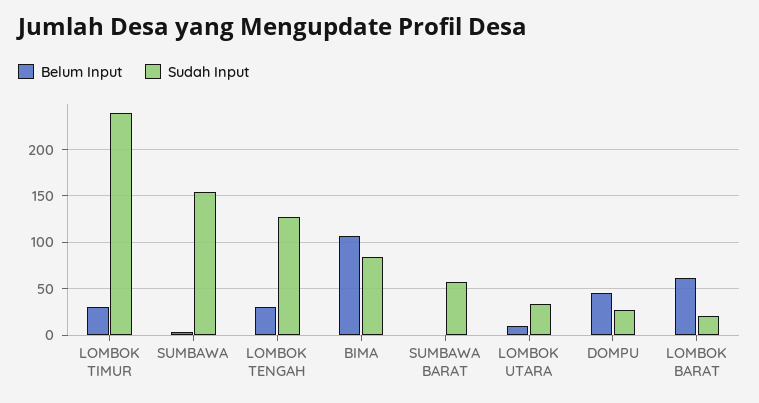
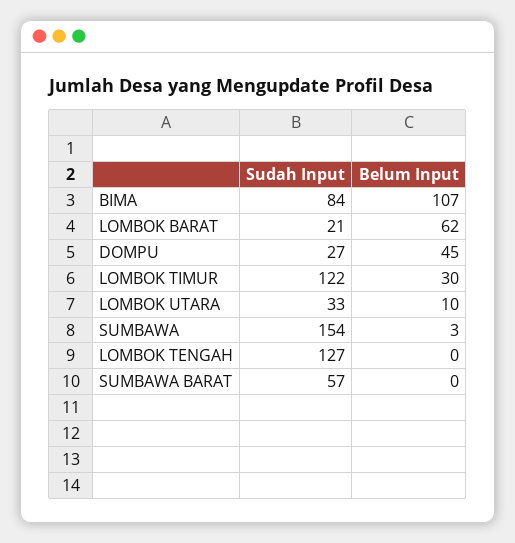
Sudah Input, LOMBOK TIMUR: 240 -> 122
Belum Input, LOMBOK TENGAH: 30 -> 0

